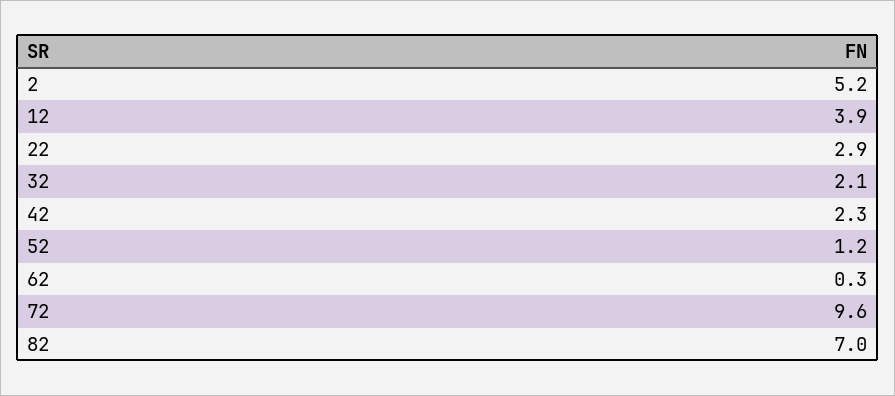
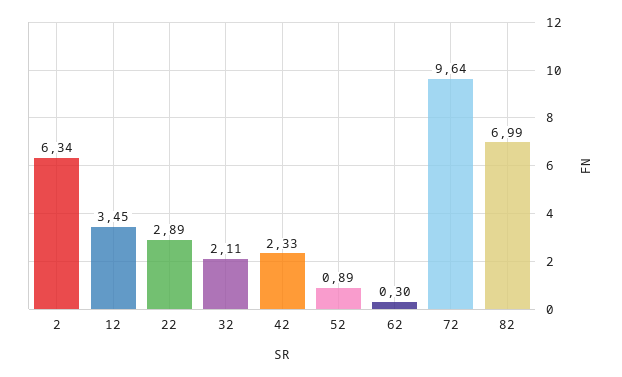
2: 5.2 -> 6.34
12: 3.9 -> 3.45
52: 1.2 -> 0.89

